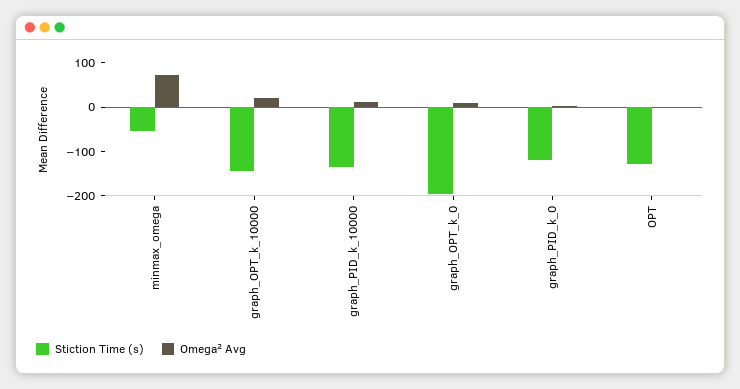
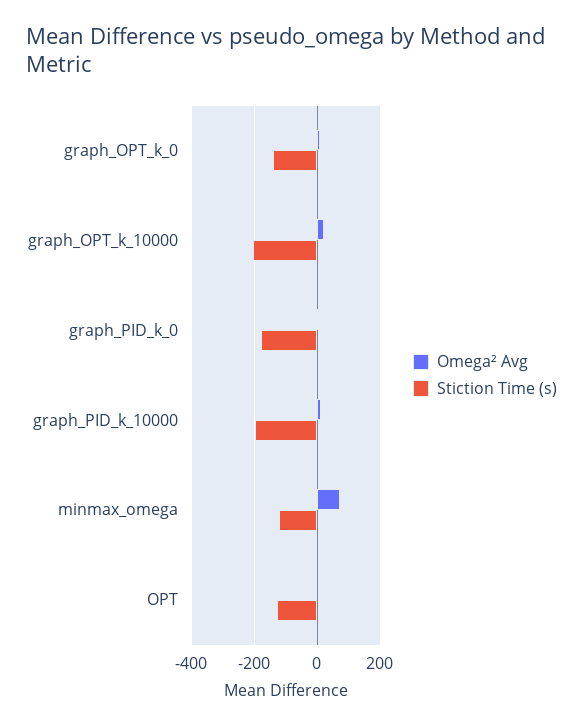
Stiction Time (s), minmax_omega: -60 -> -120
Stiction Time (s), graph_OPT_k_10000: -140 -> -200
Stiction Time (s), graph_PID_k_10000: -140 -> -200
Stiction Time (s), graph_OPT_k_0: -200 -> -140
Stiction Time (s), graph_PID_k_0: -120 -> -180

